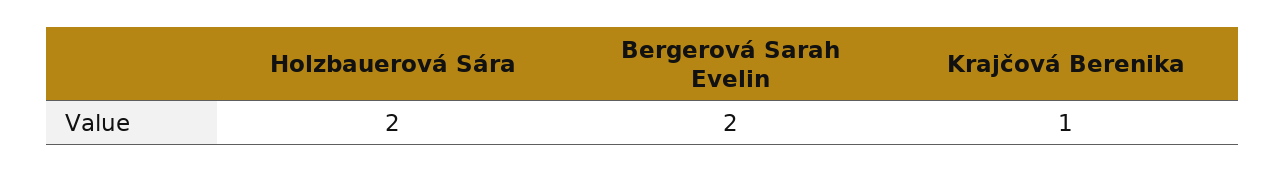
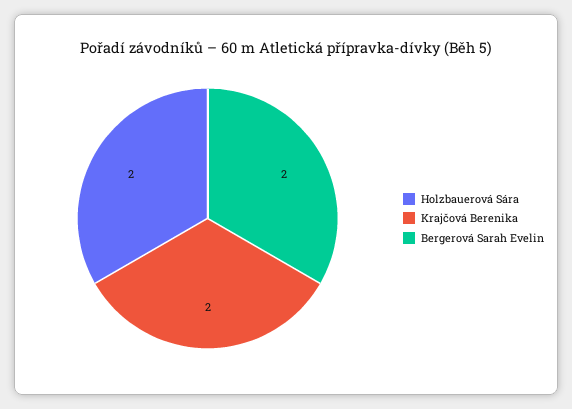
Krajčová Berenika: 1 -> 2

